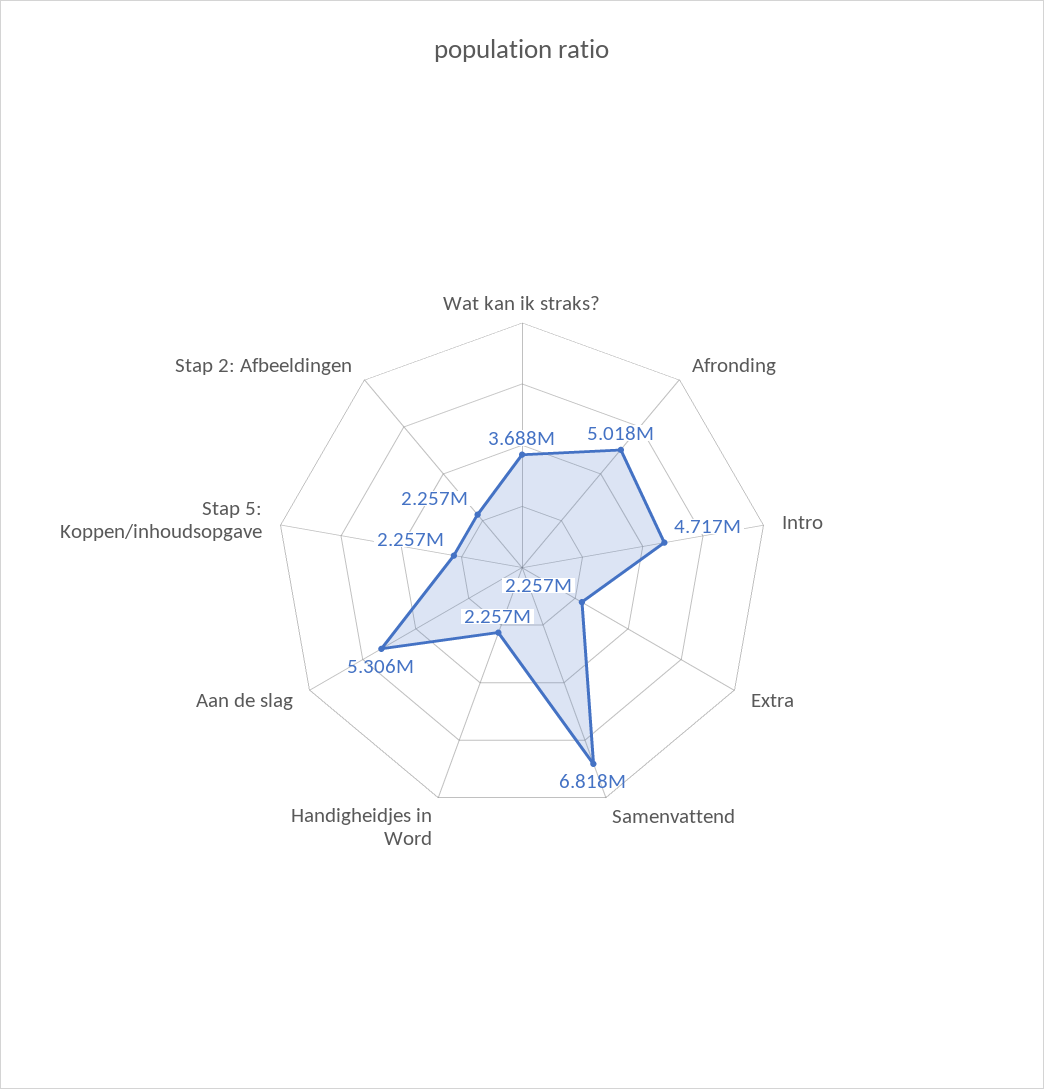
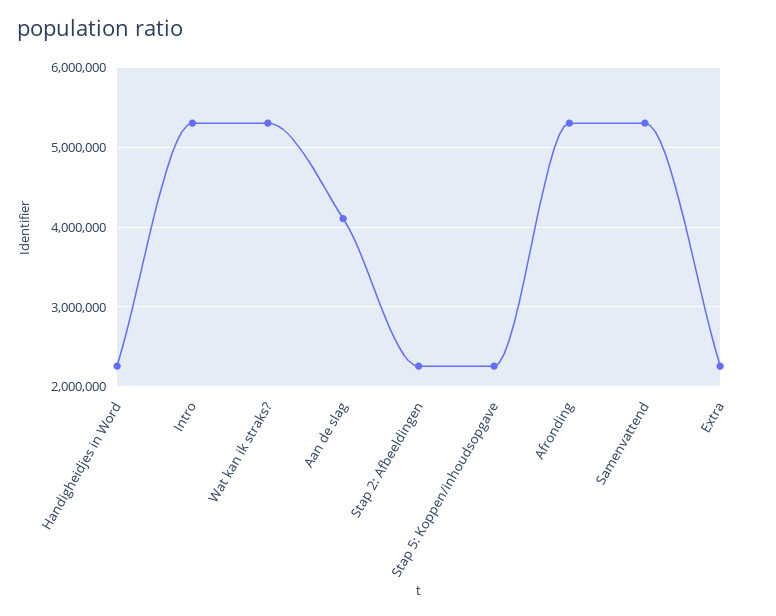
Wat kan ik straks?: 3688000 -> 5300000
Afronding: 5018000 -> 5300000
Intro: 4717000 -> 5300000
Samenvattend: 6818000 -> 5300000
Aan de slag: 5306000 -> 4100000

